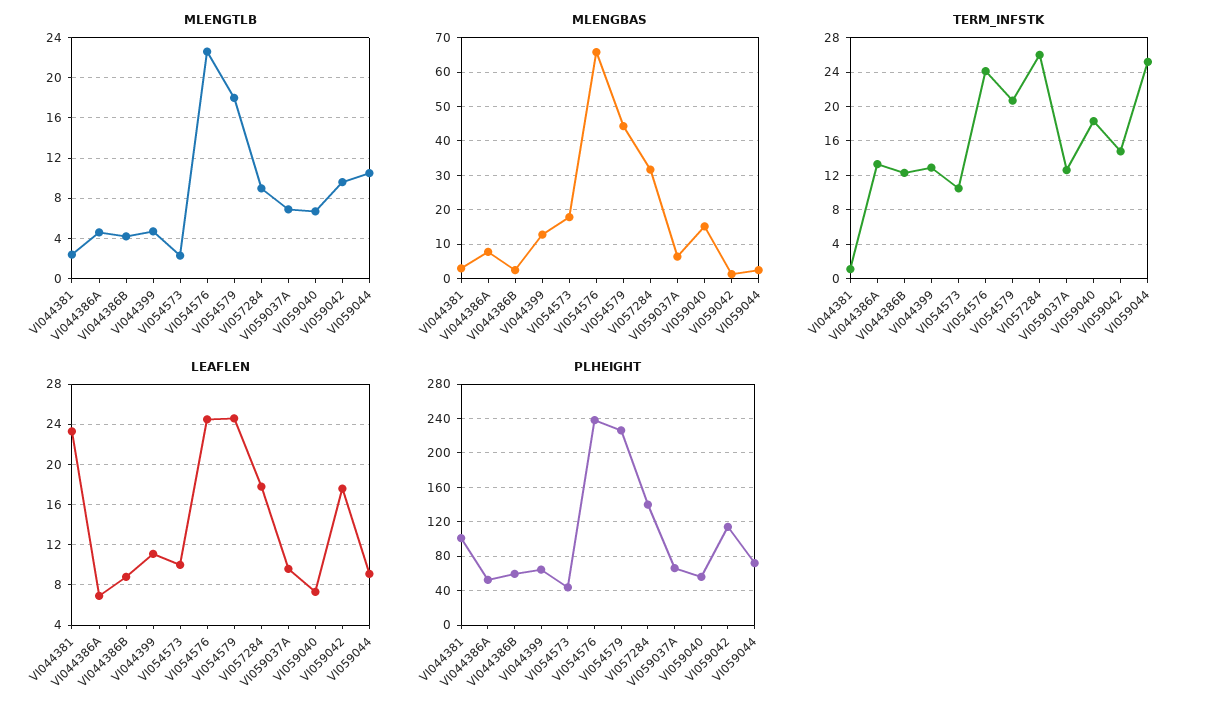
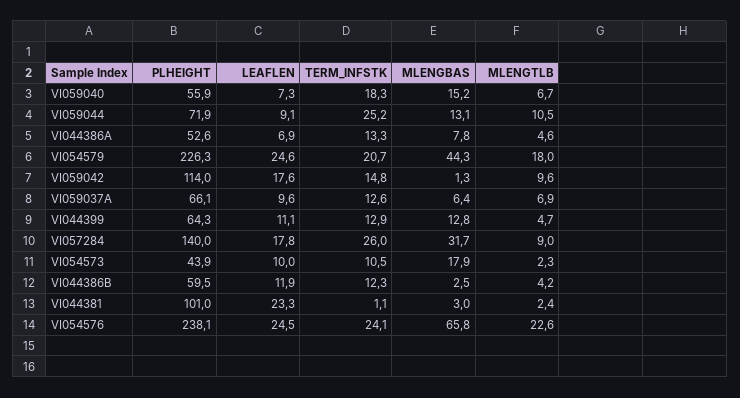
MLENGBAS, VI059044: 2 -> 13.1
LEAFLEN, VI044386B: 9 -> 11.9

